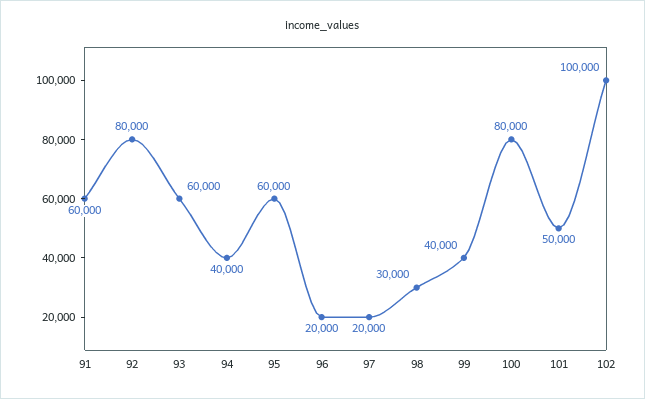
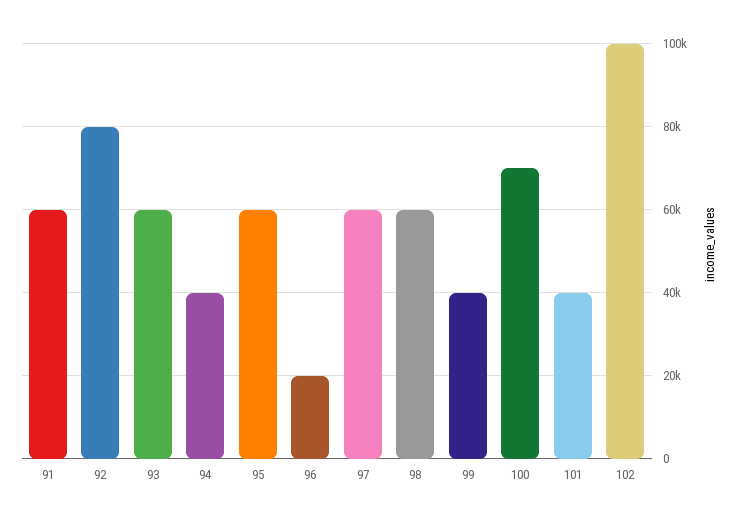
97: 20000 -> 60000
98: 30000 -> 60000
100: 80000 -> 70000
101: 50000 -> 40000

